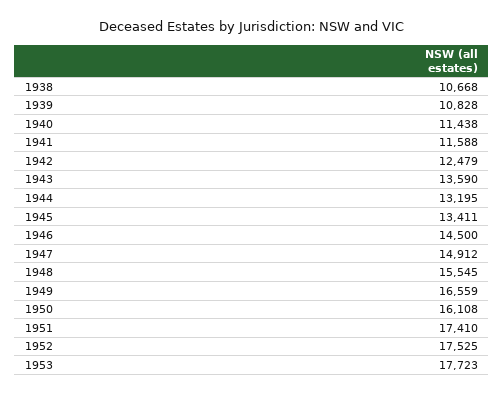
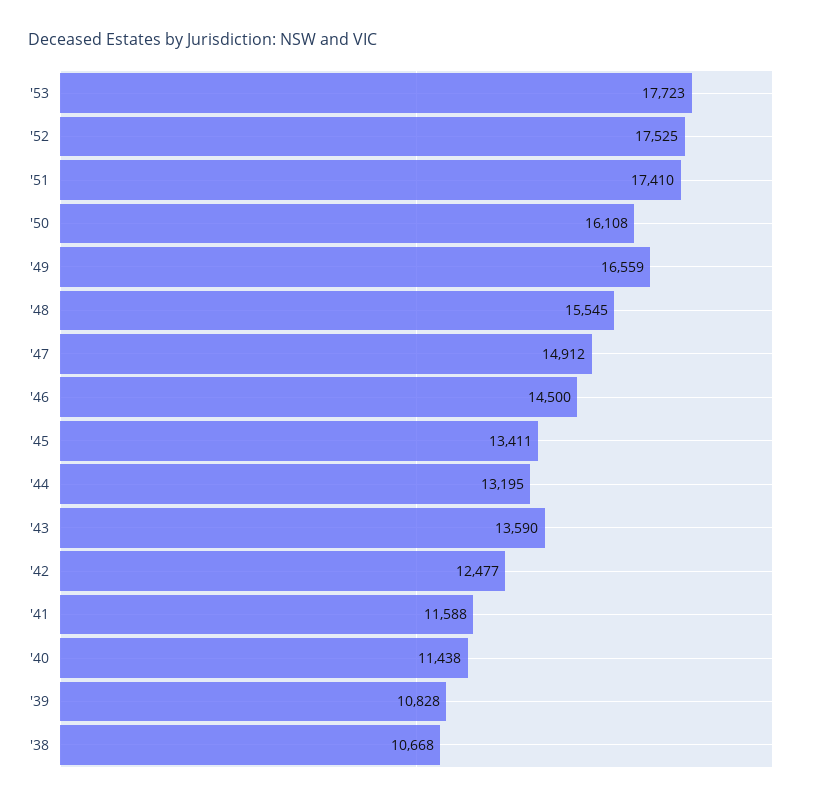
1942: 12479 -> 12477

